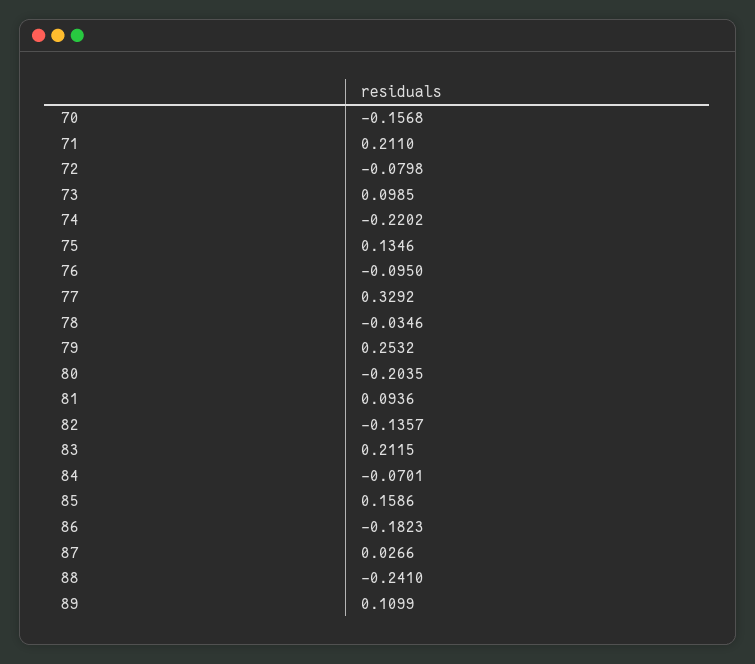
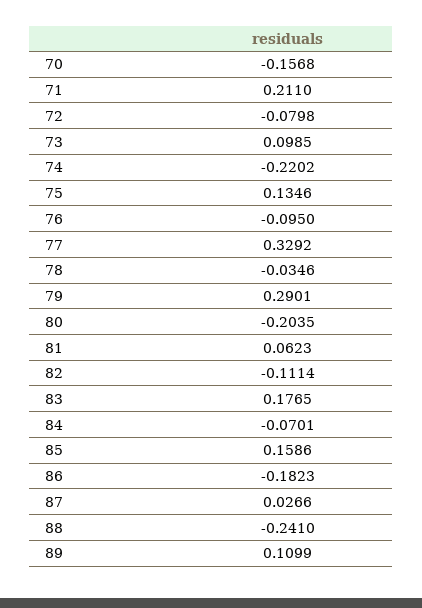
79: 0.2532 -> 0.2901
81: 0.0936 -> 0.0623
82: -0.1357 -> -0.1114
83: 0.2115 -> 0.1765

